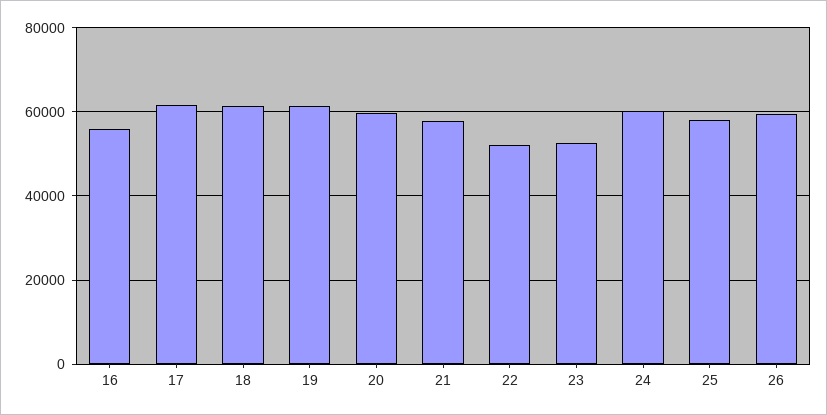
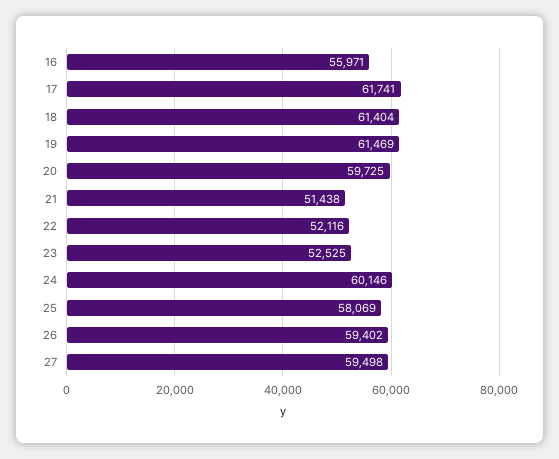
21: 58000 -> 51438
27: none -> 59498

